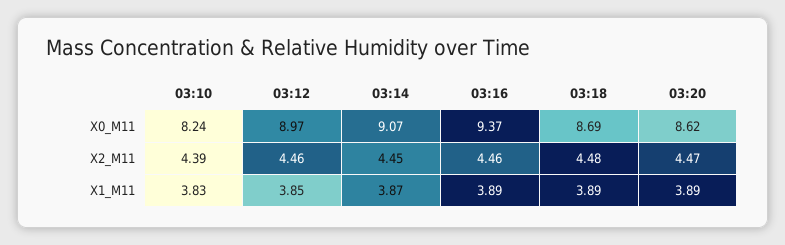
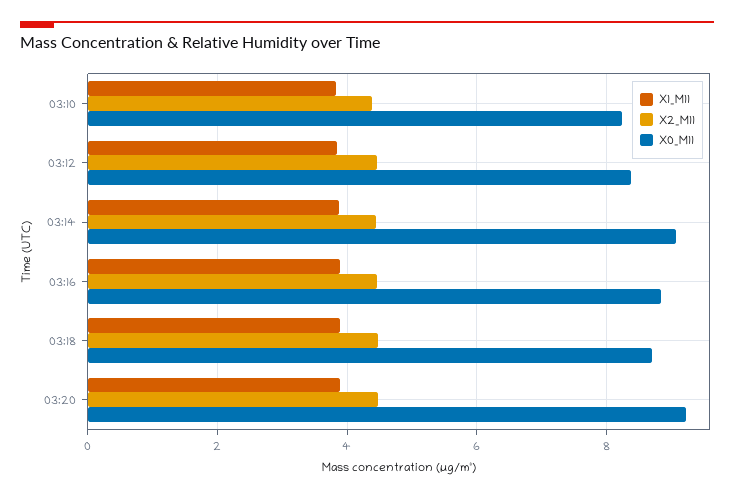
X0_M11, 03:12: 8.97 -> 8.4
X0_M11, 03:16: 9.37 -> 8.8
X0_M11, 03:20: 8.62 -> 9.2

